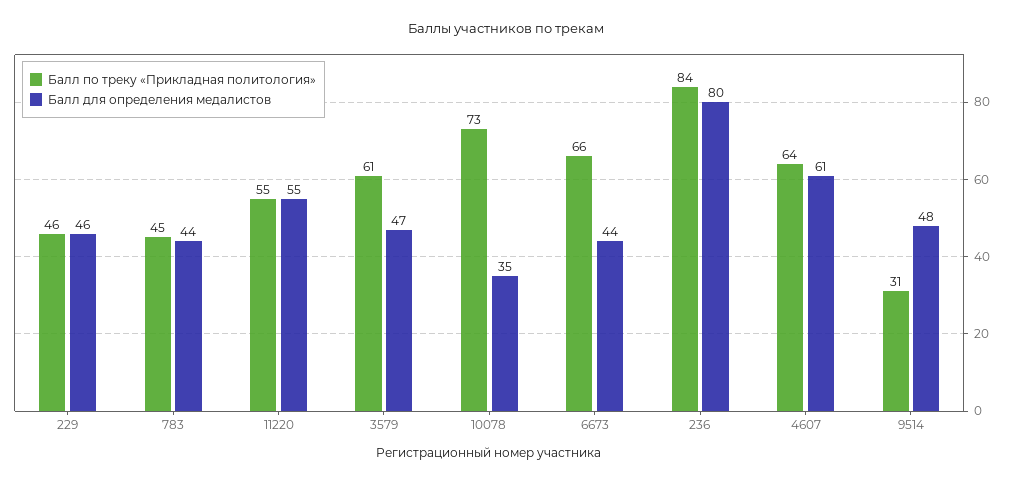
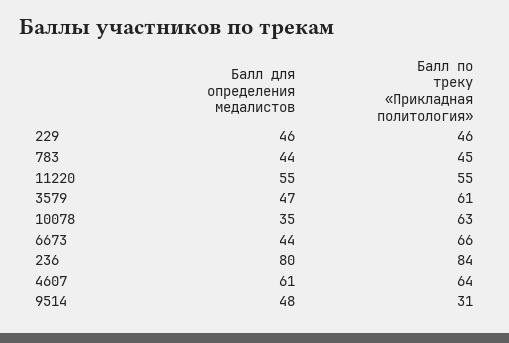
Балл по треку «Прикладная политология», 10078: 73 -> 63

